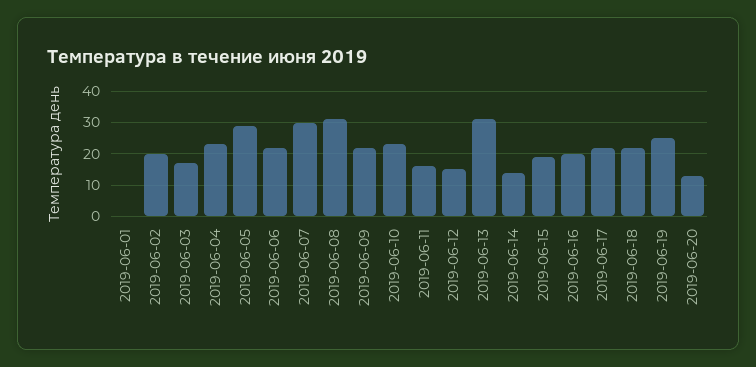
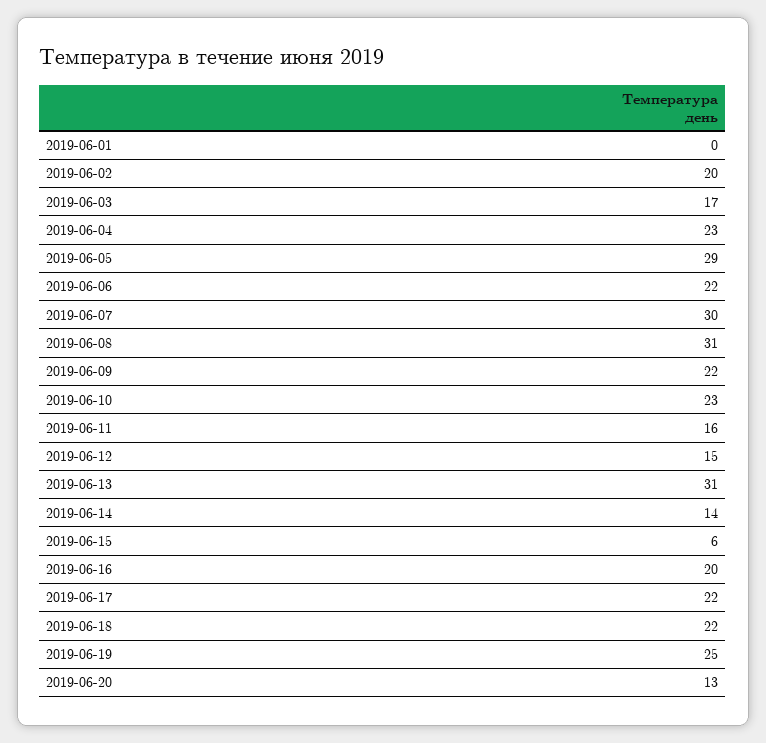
2019-06-15: 20 -> 6

